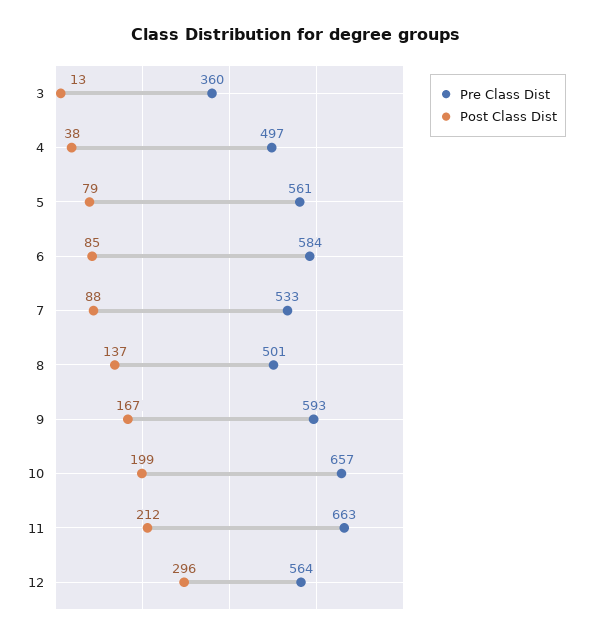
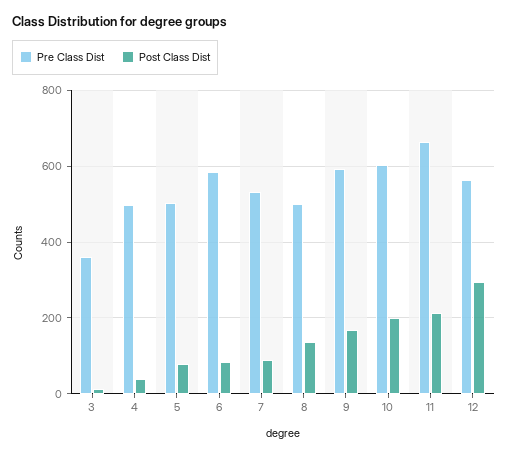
Pre Class Dist, 5: 561 -> 500
Pre Class Dist, 10: 657 -> 600

